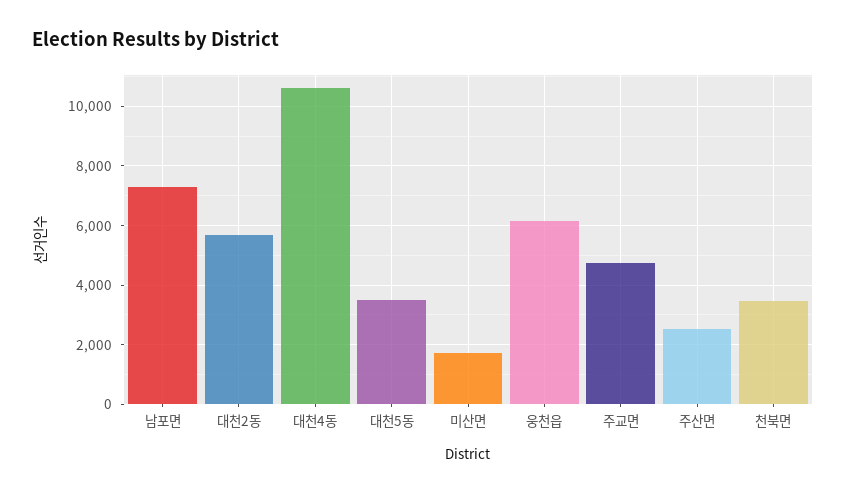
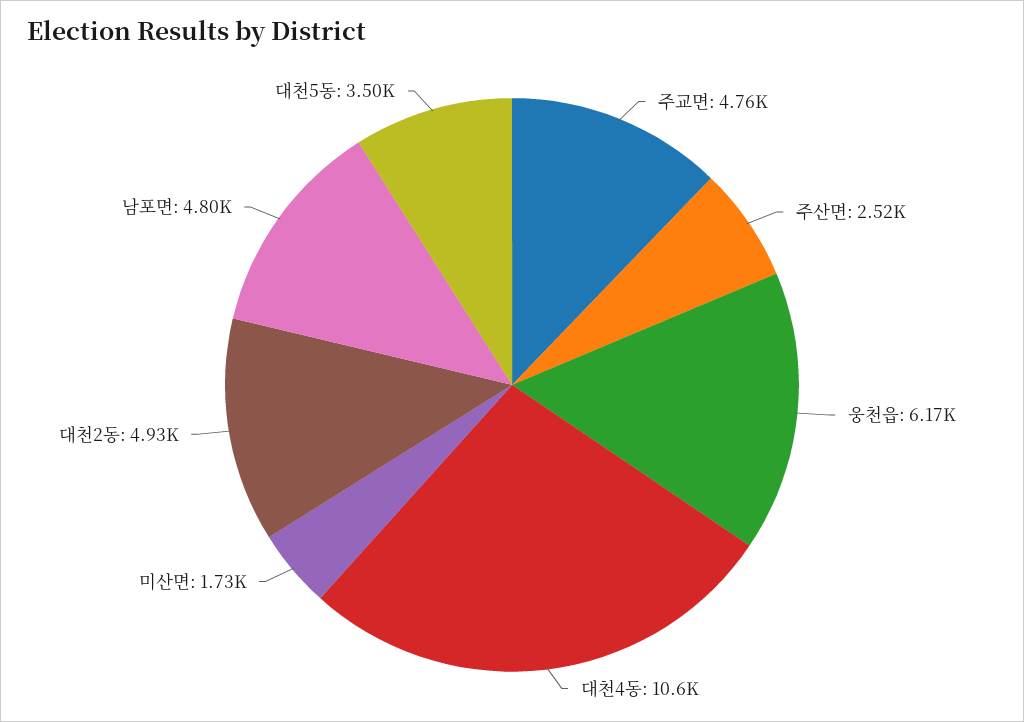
남포면: 7250 -> 4800
대천2동: 5750 -> 4930
천북면: 3500 -> none

